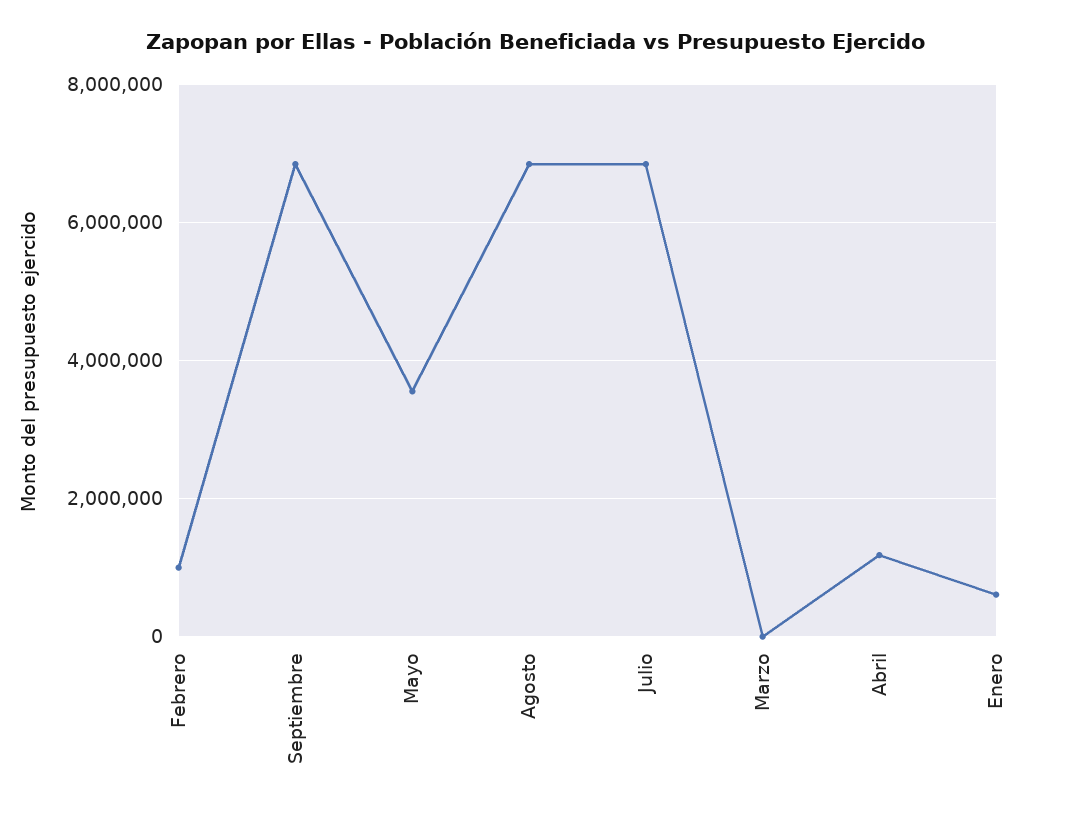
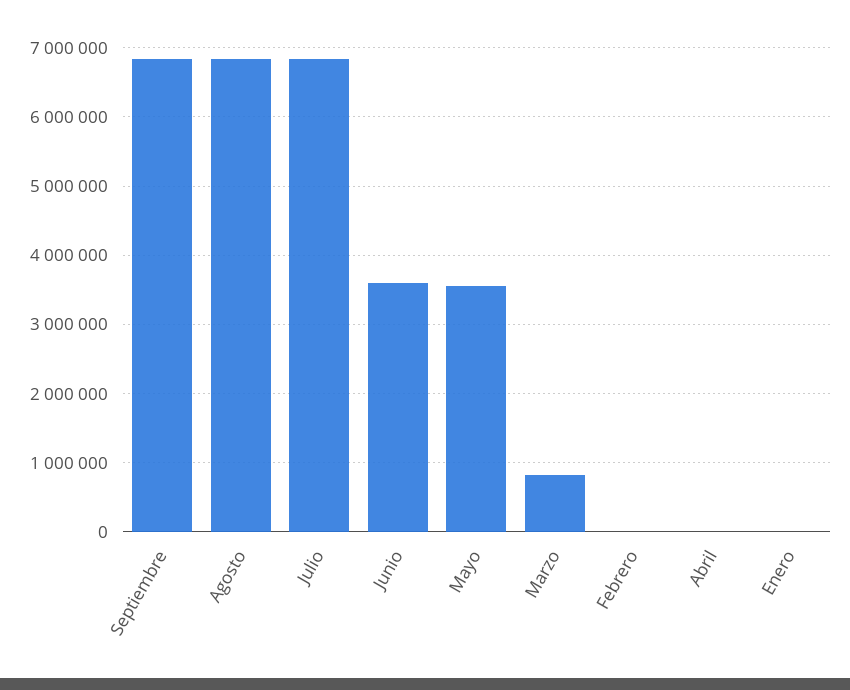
Febrero: 1000000 -> 0
Marzo: 0 -> 800000
Abril: 1200000 -> 0
Enero: 600000 -> 0
Junio: none -> 3600000

